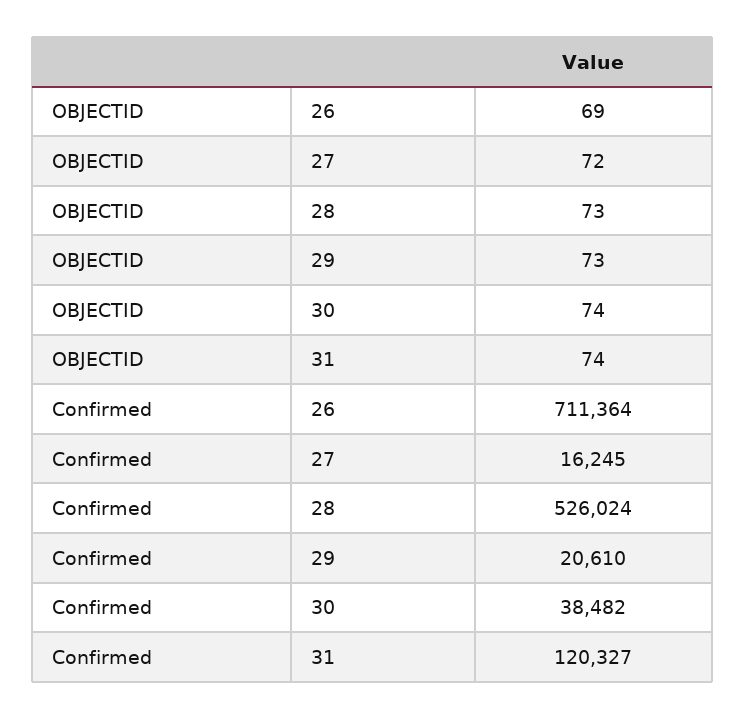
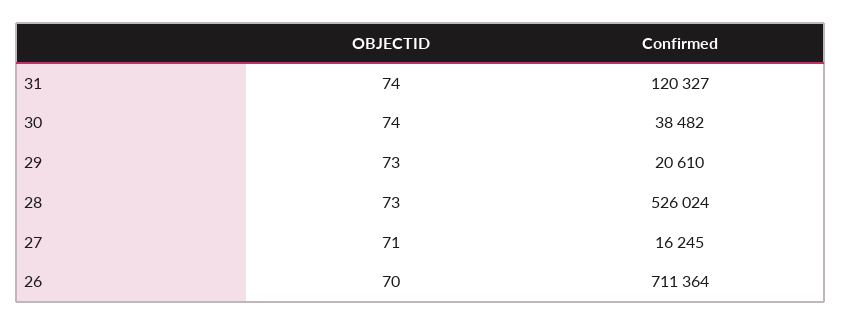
OBJECTID, 26: 69 -> 70
OBJECTID, 27: 72 -> 71

